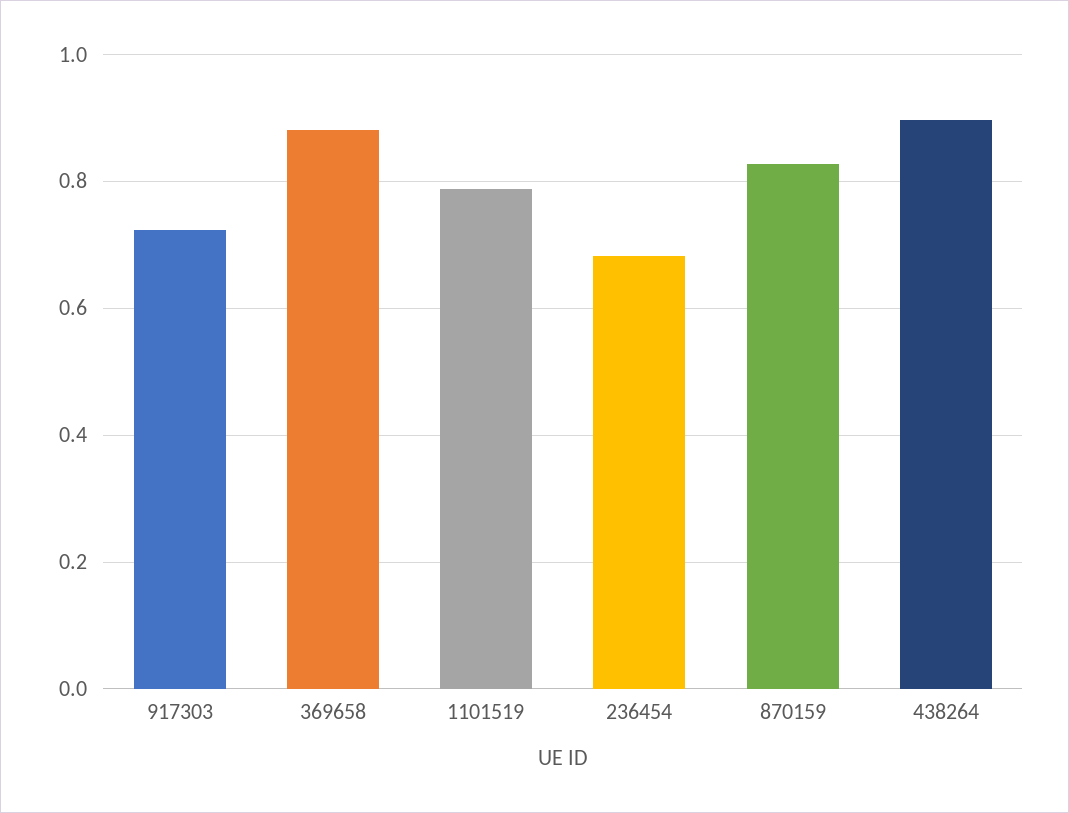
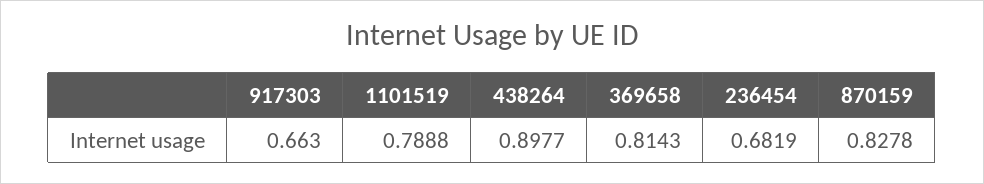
917303: 0.72 -> 0.663
369658: 0.88 -> 0.8143

